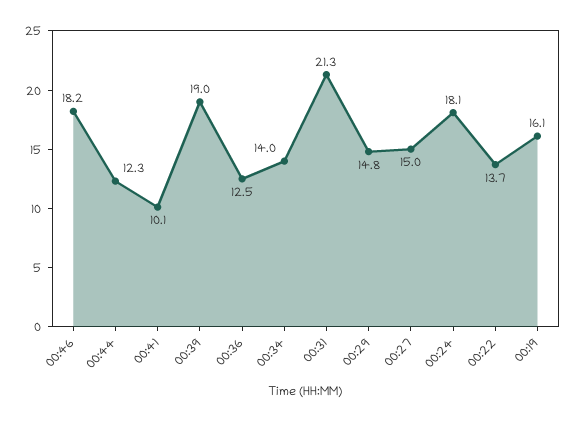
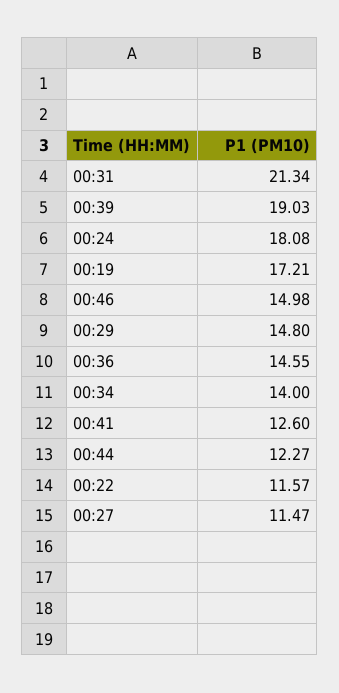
00:46: 18.2 -> 14.98
00:41: 10.1 -> 12.6
00:36: 12.5 -> 14.55
00:27: 15 -> 11.47
00:22: 13.7 -> 11.57
00:19: 16.1 -> 17.21

